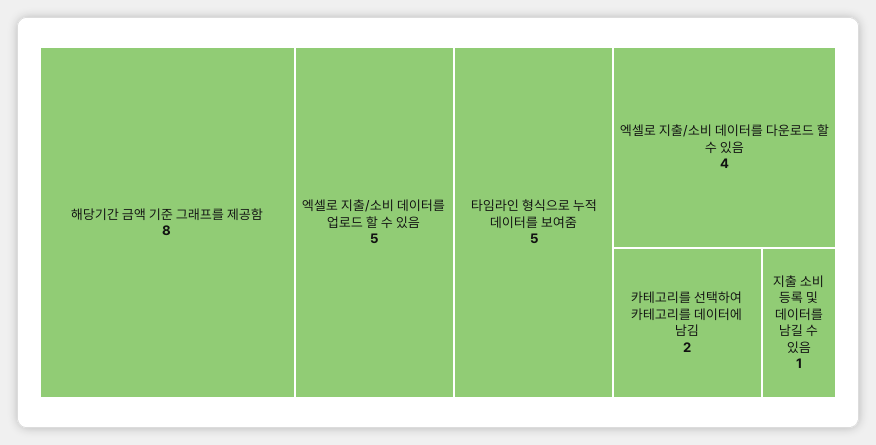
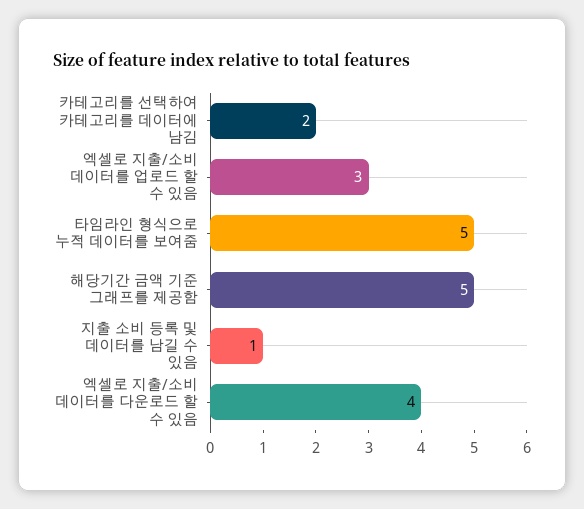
해당기간 금액 기준 그래프를 제공함: 8 -> 5
엑셀로 지출/소비 데이터를 업로드 할 수 있음: 5 -> 3

